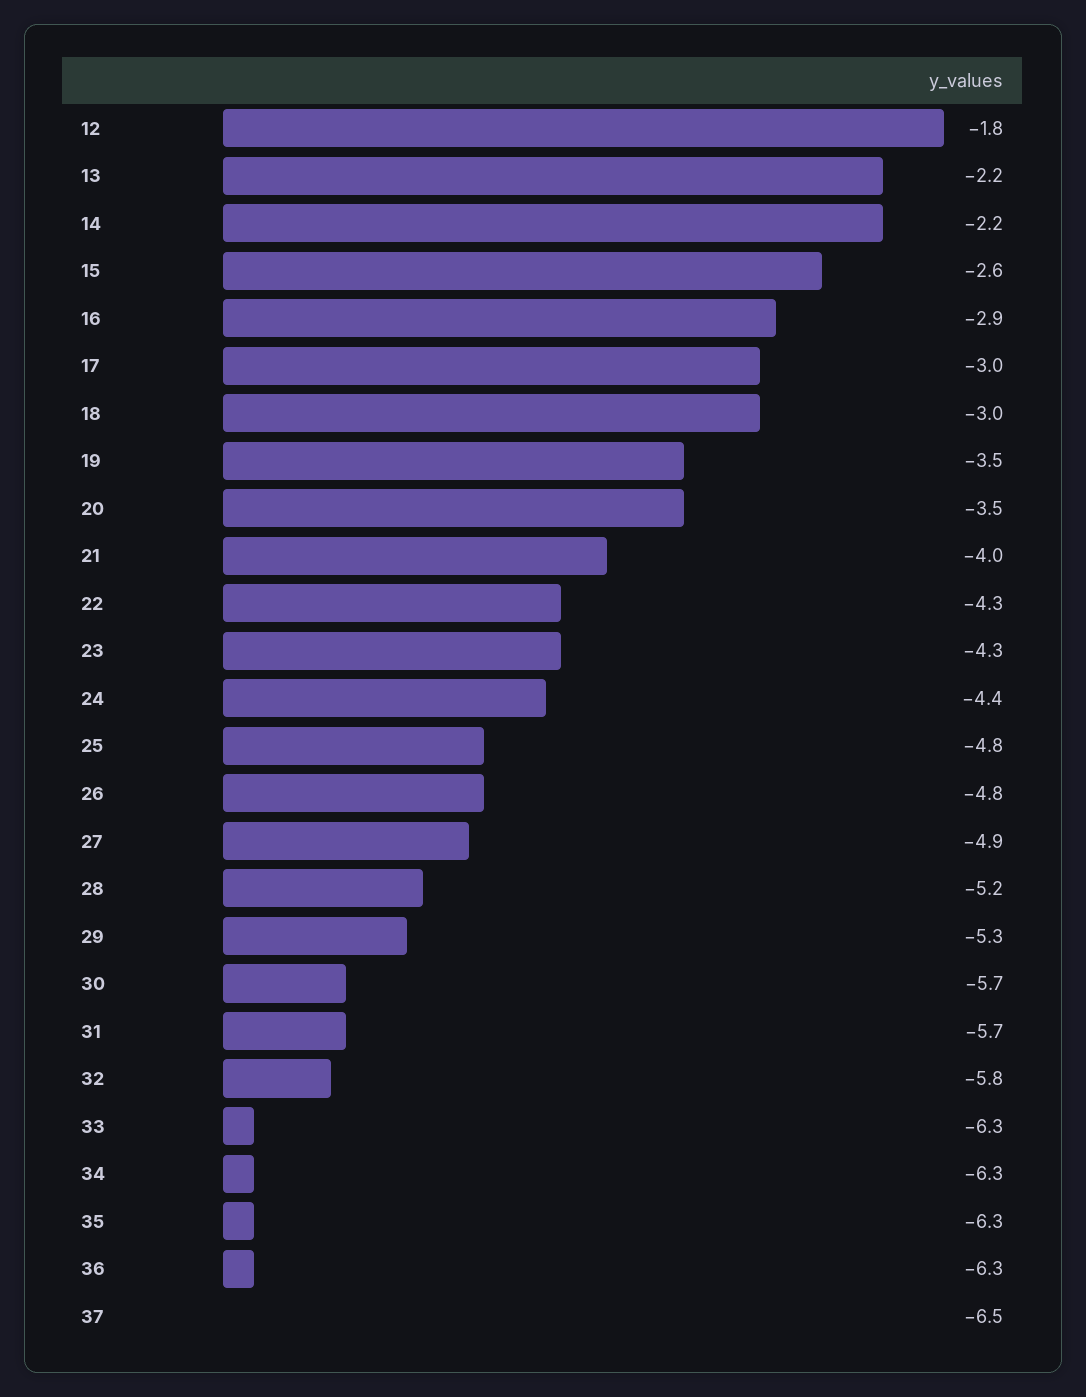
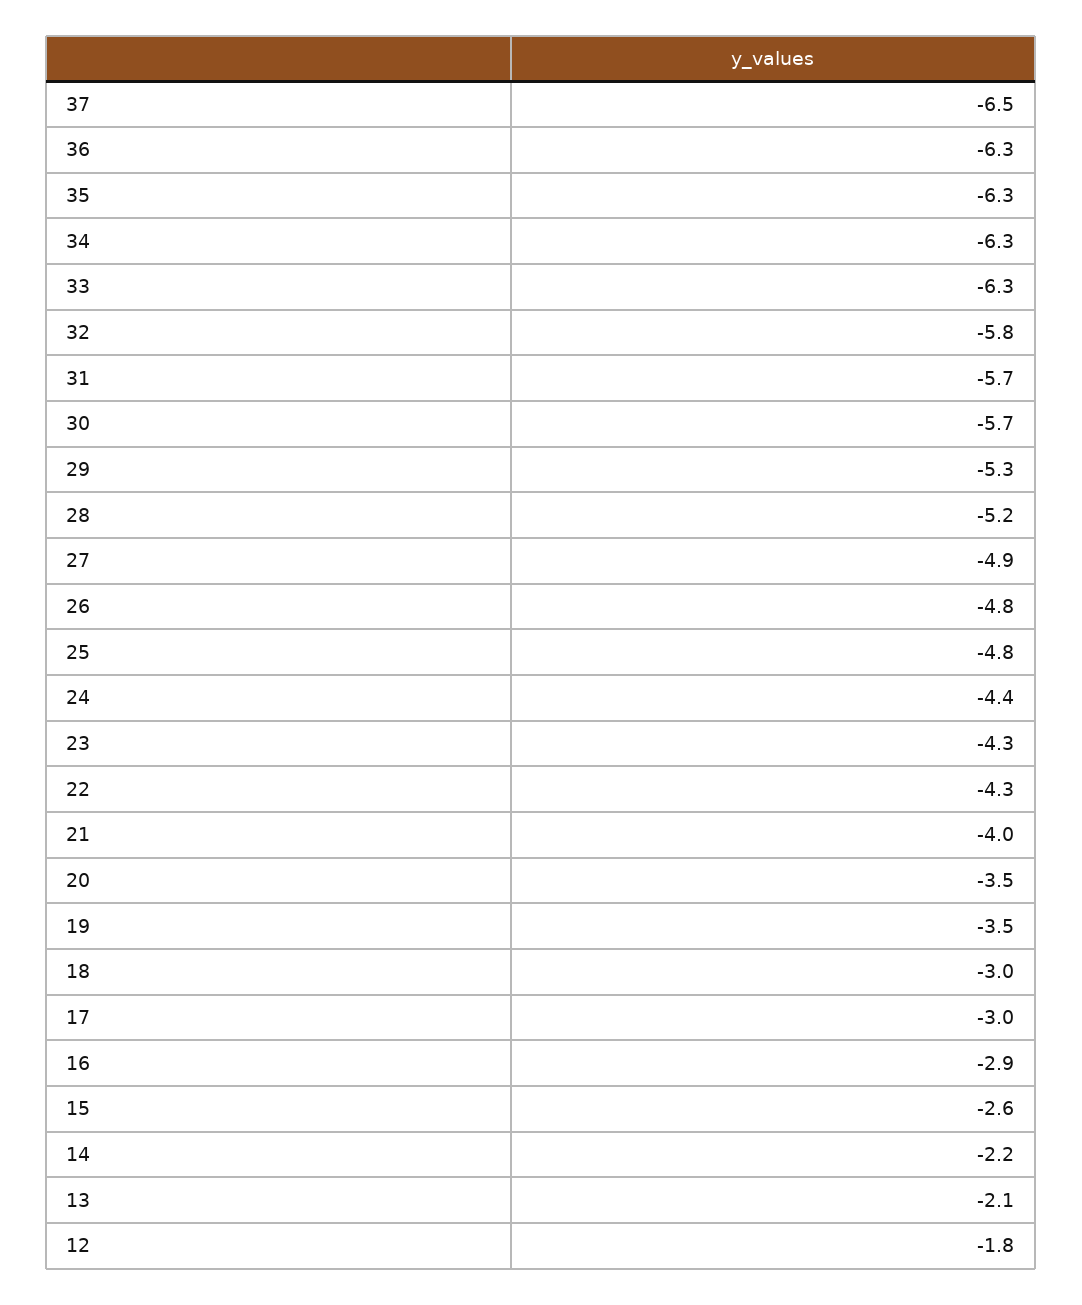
13: -2.2 -> -2.1

